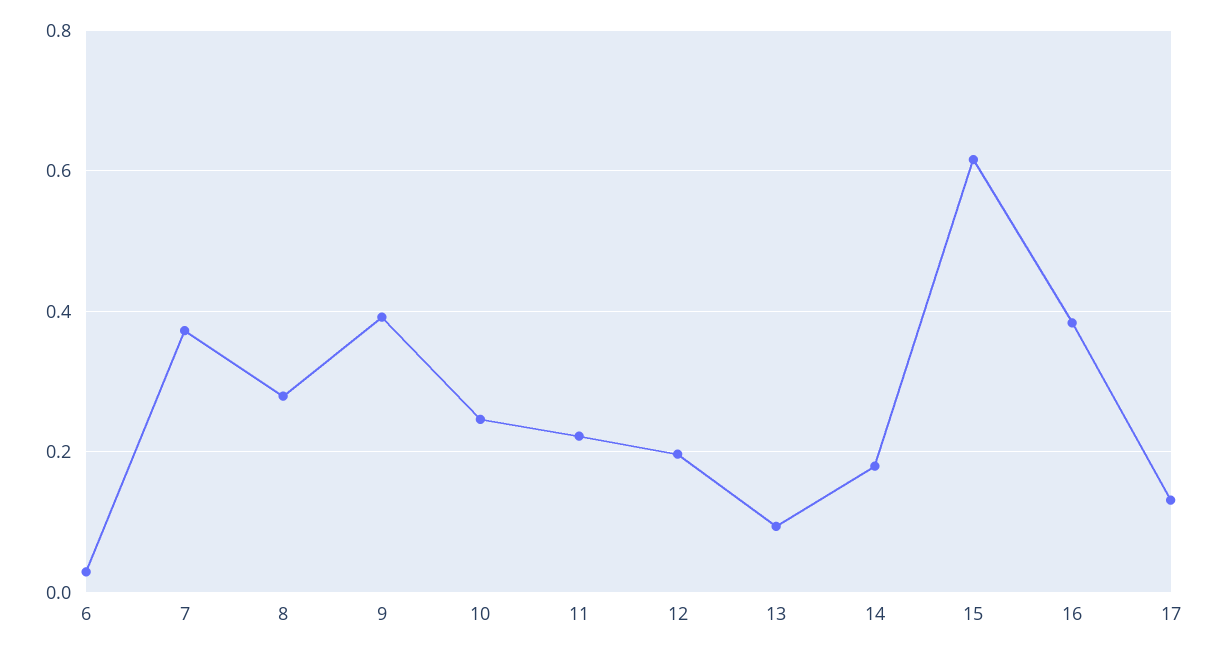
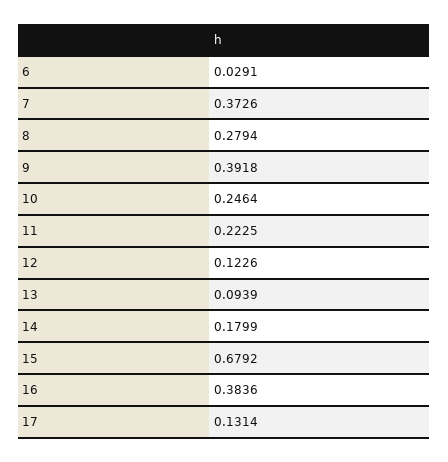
12: 0.2 -> 0.1226
15: 0.62 -> 0.6792

